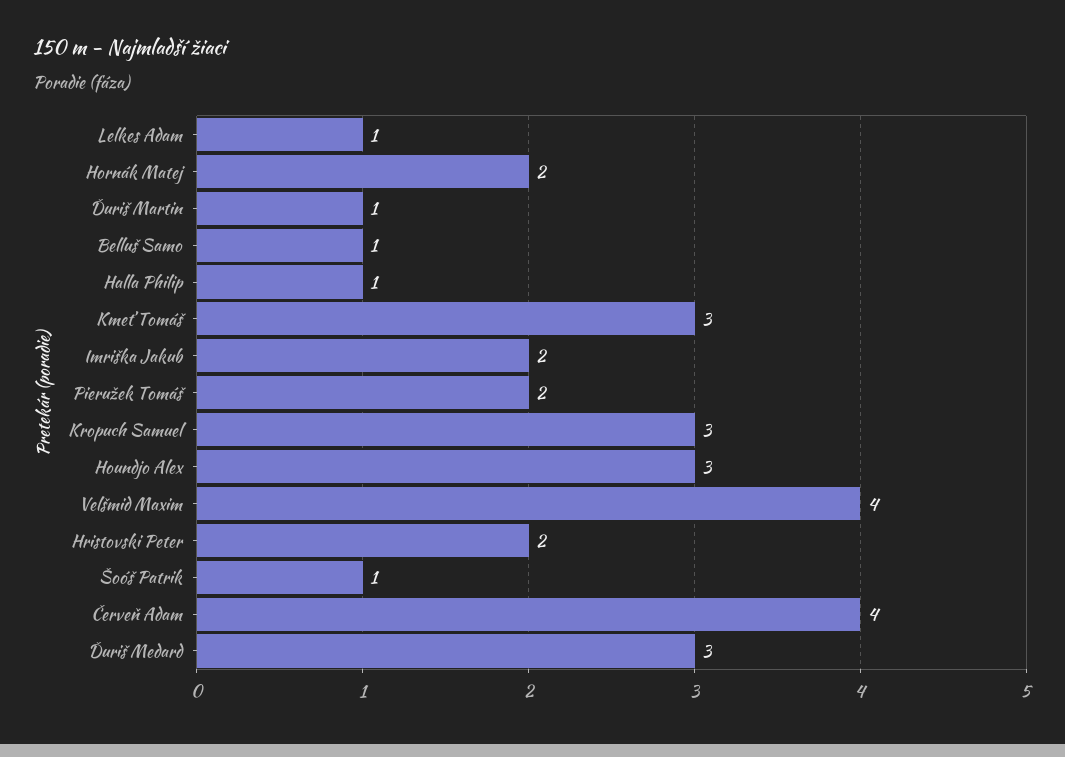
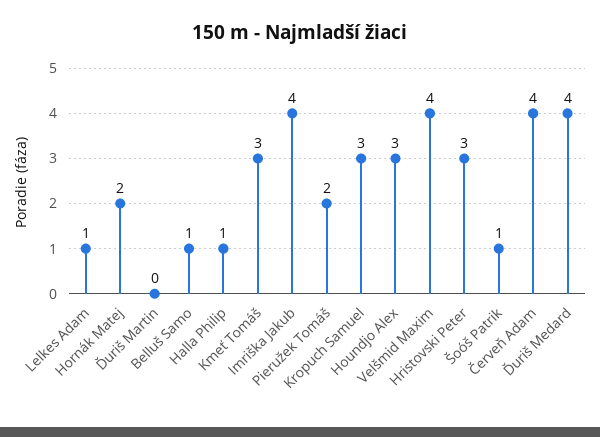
Ďuriš Martin: 1 -> 0
Imriška Jakub: 2 -> 4
Hristovski Peter: 2 -> 3
Ďuriš Medard: 3 -> 4

